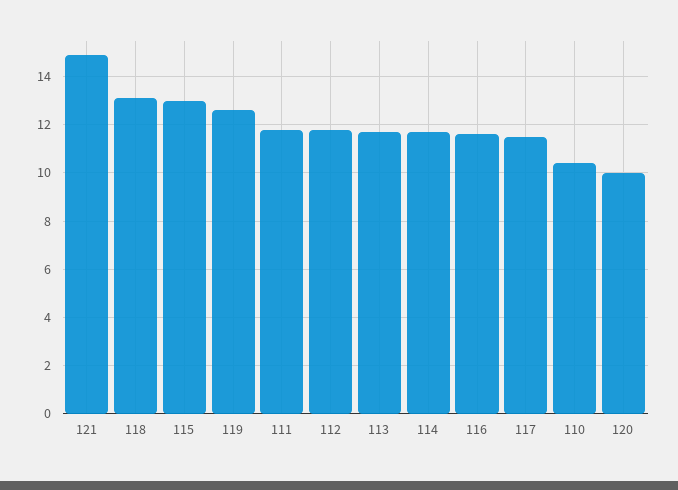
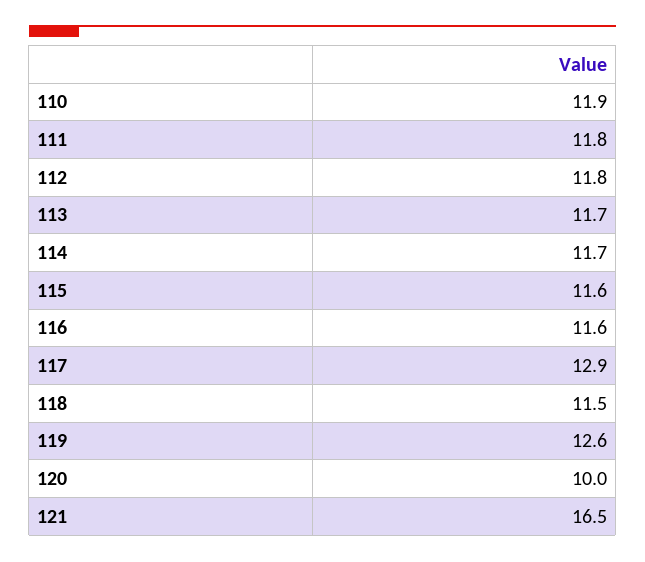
121: 15 -> 16.5
118: 13 -> 11.5
115: 13 -> 11.6
117: 11.5 -> 12.9
110: 10.5 -> 11.9

